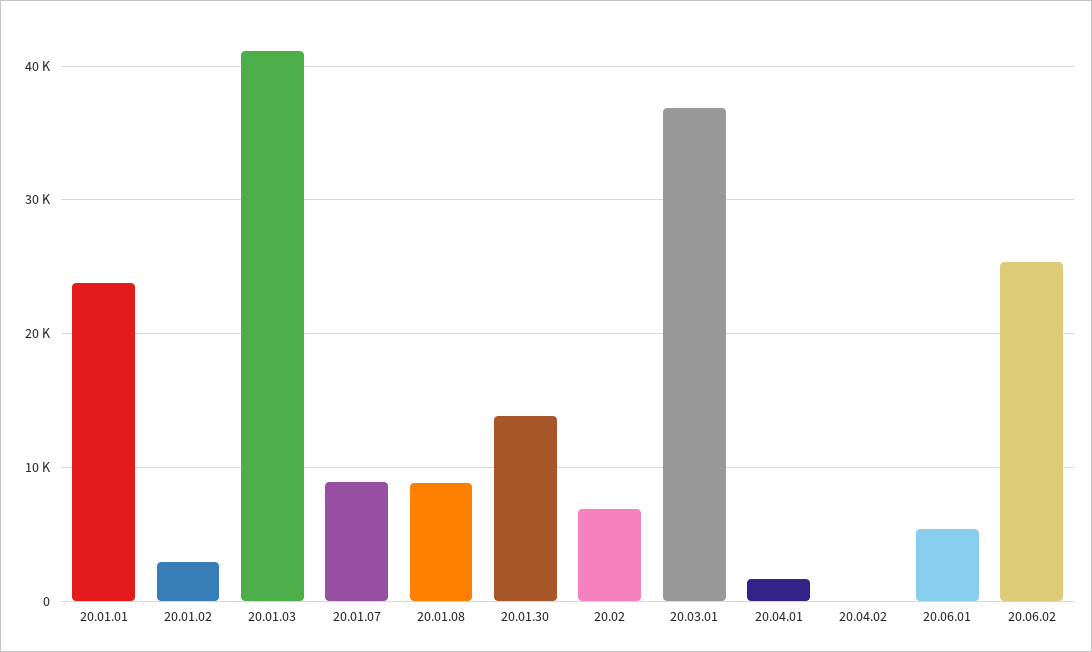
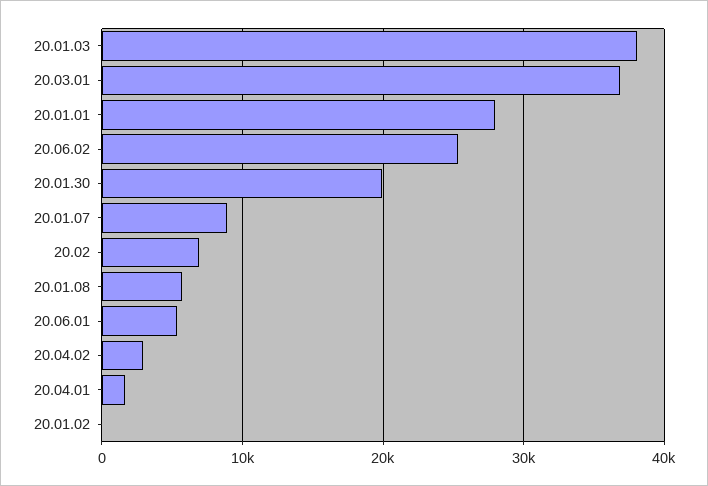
20.01.01: 24000 -> 28000
20.01.02: 3000 -> 0
20.01.03: 41000 -> 38000
20.01.08: 9000 -> 6000
20.01.30: 14000 -> 20000
20.04.02: 0 -> 3000

